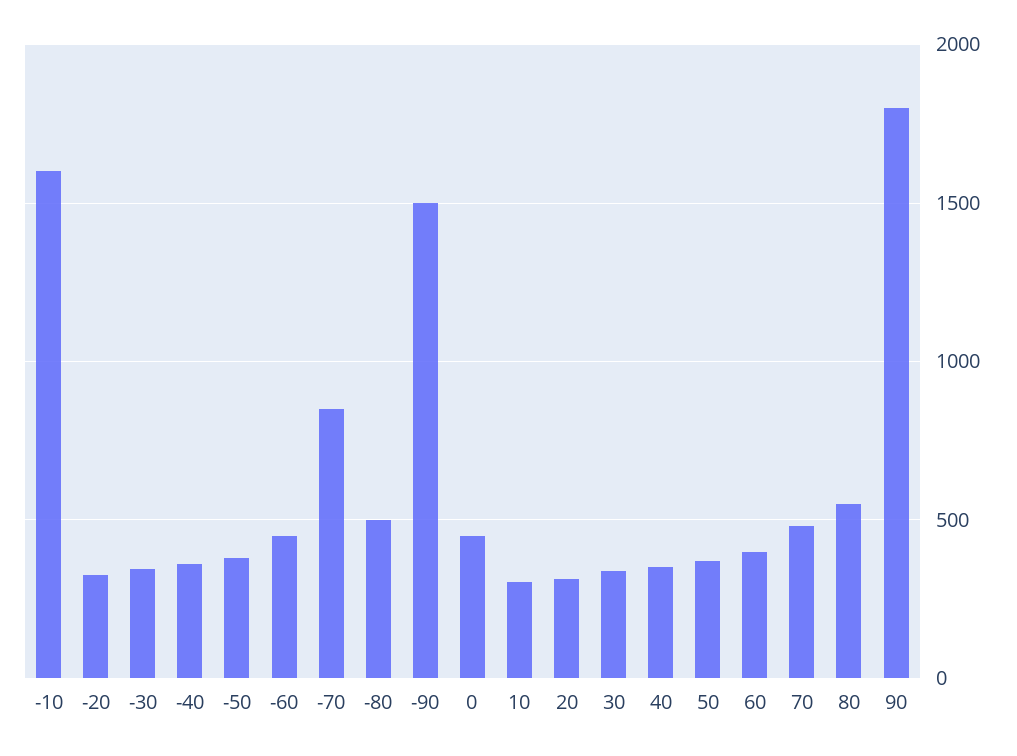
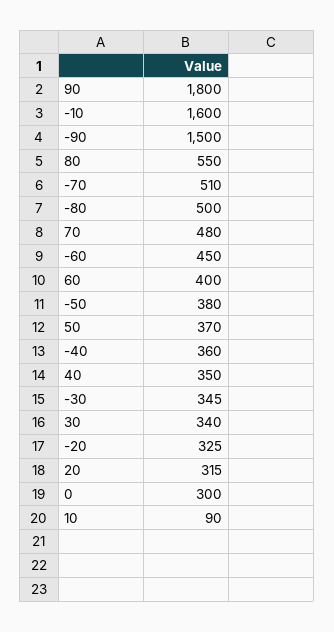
-70: 850 -> 510
0: 450 -> 300
10: 300 -> 90

